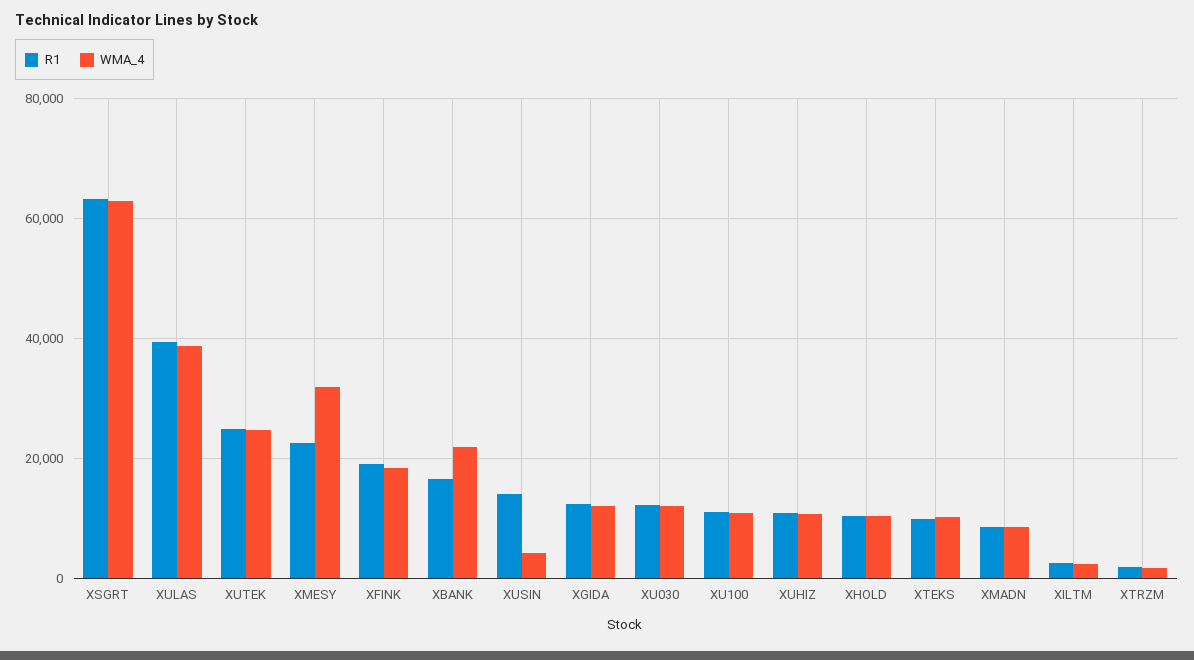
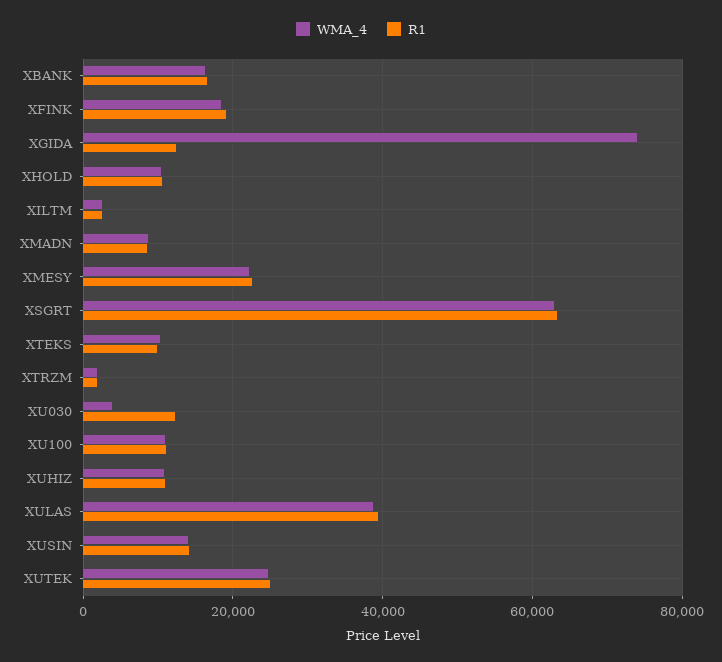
WMA_4, XMESY: 32000 -> 22000
WMA_4, XBANK: 22000 -> 16000
WMA_4, XUSIN: 4000 -> 14000
WMA_4, XGIDA: 12000 -> 74000
WMA_4, XU030: 12000 -> 4000

